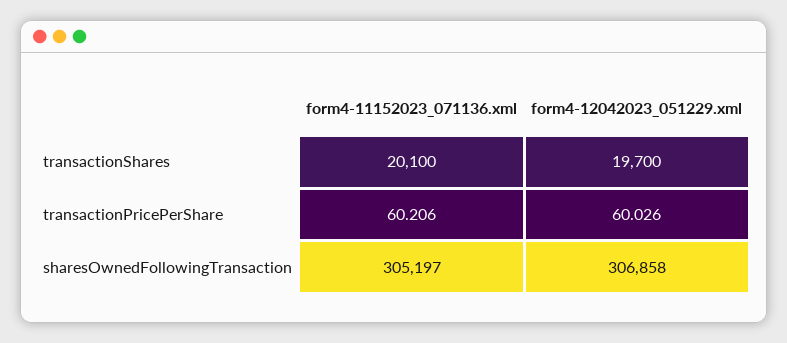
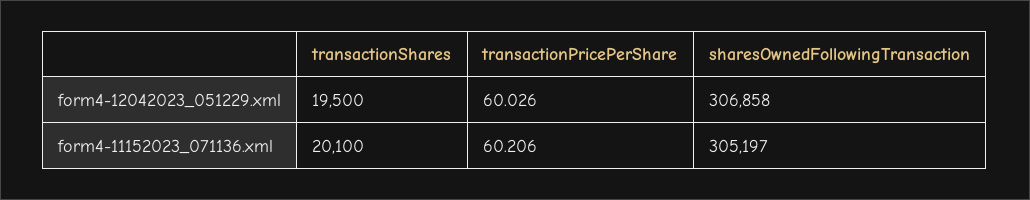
form4-12042023_051229.xml, transactionShares: 19700 -> 19500

